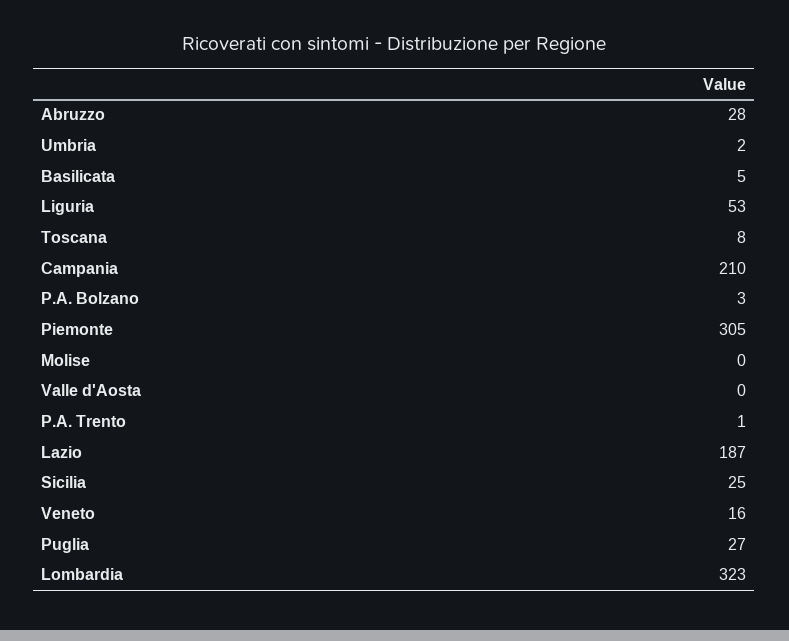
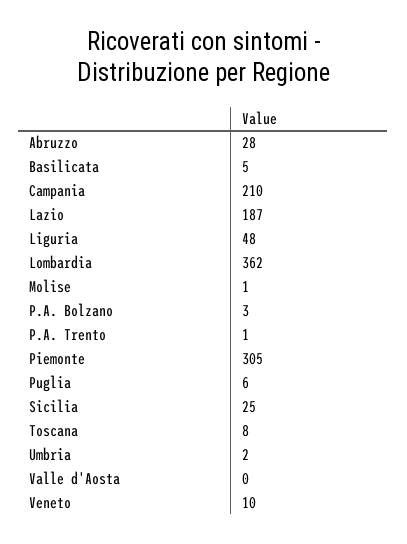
Liguria: 53 -> 48
Molise: 0 -> 1
Veneto: 16 -> 10
Puglia: 27 -> 6
Lombardia: 323 -> 362

